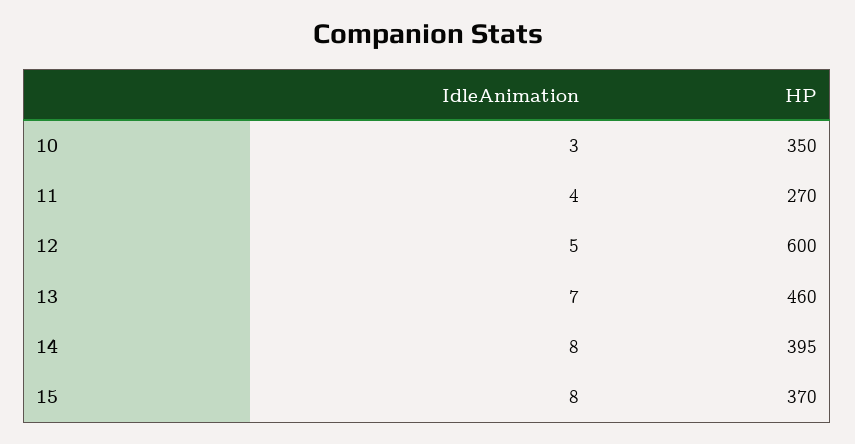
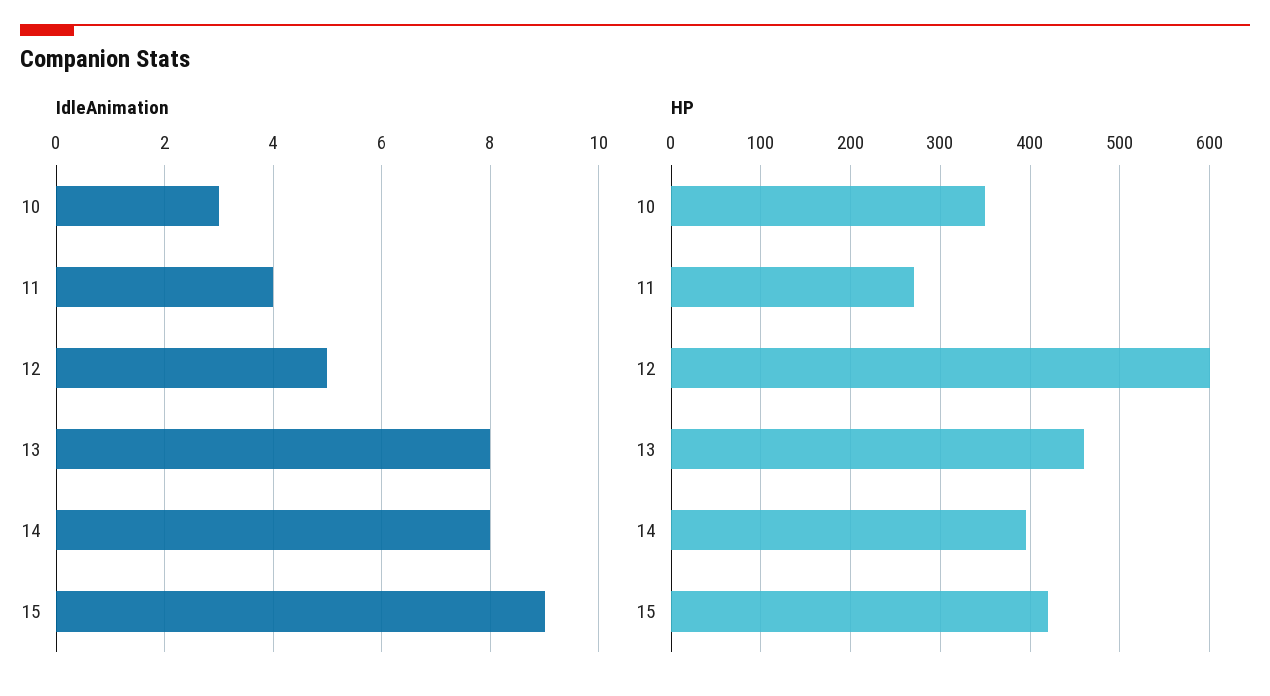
IdleAnimation, 13: 7 -> 8
IdleAnimation, 15: 8 -> 9
HP, 15: 370 -> 420

